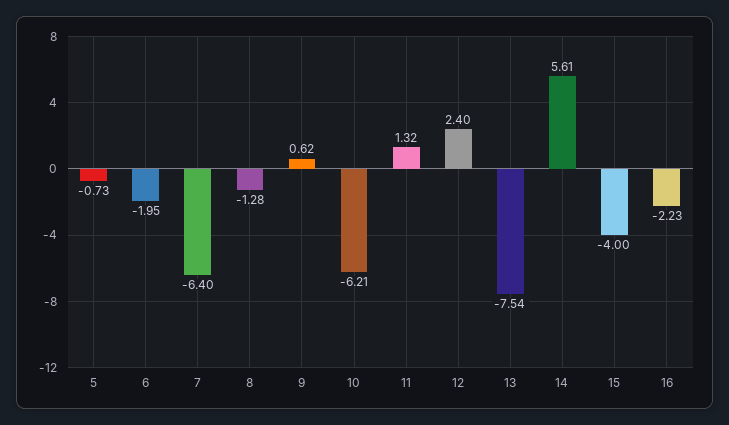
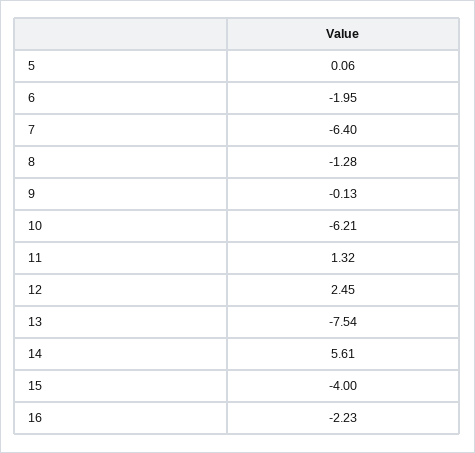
5: -0.73 -> 0.06
9: 0.62 -> -0.13
12: 2.4 -> 2.45

